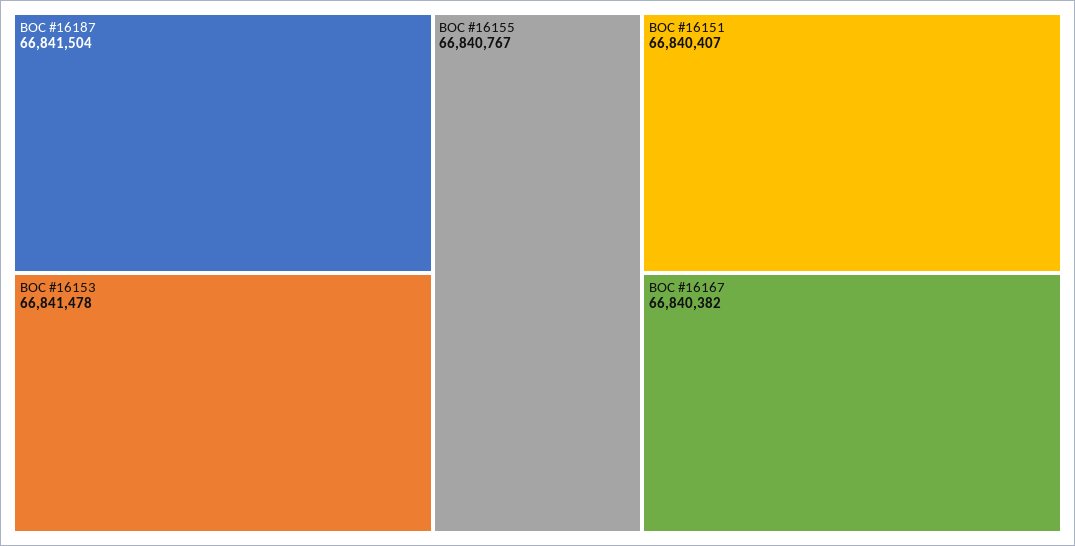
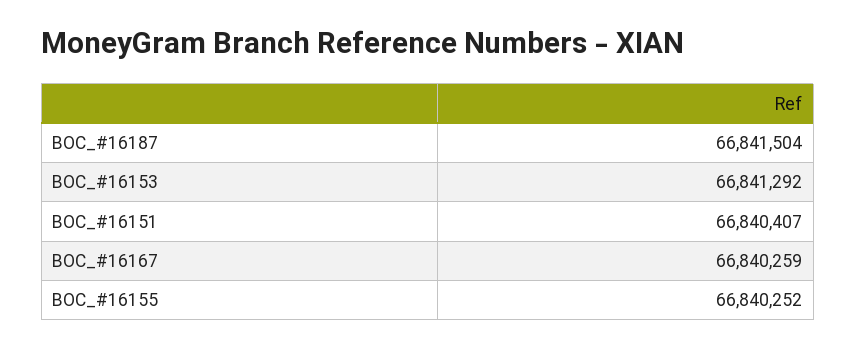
BOC #16153: 66841478 -> 66841292
BOC #16155: 66840767 -> 66840252
BOC #16167: 66840382 -> 66840259

